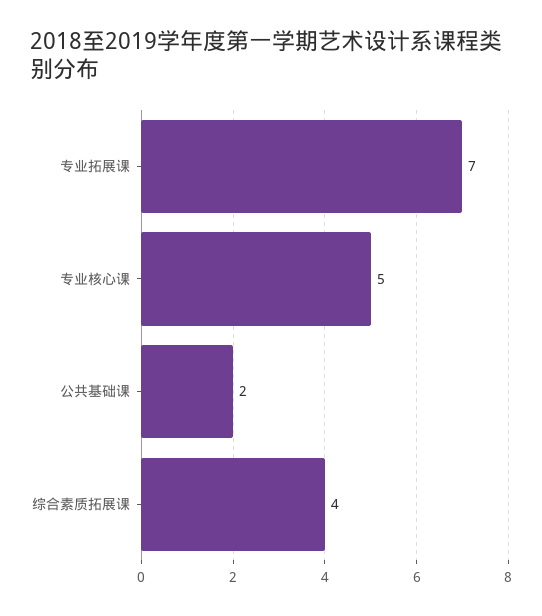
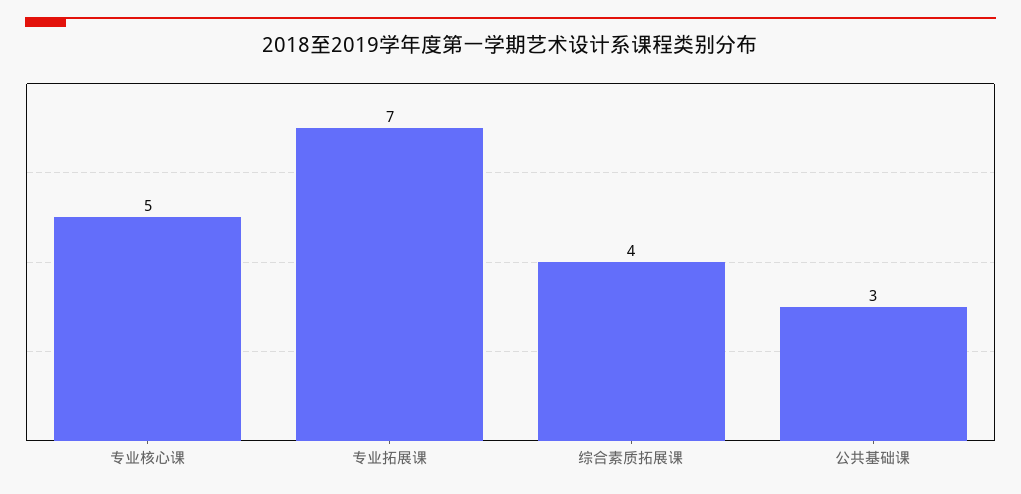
公共基础课: 2 -> 3

